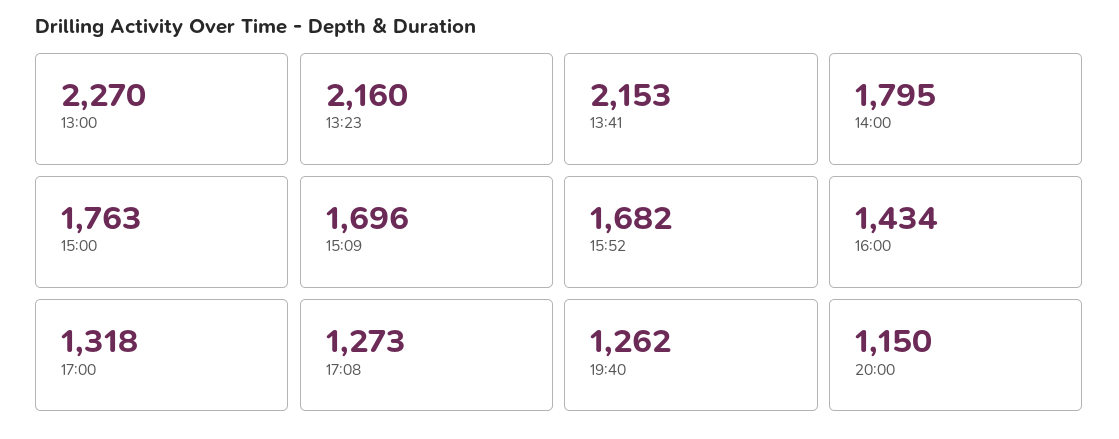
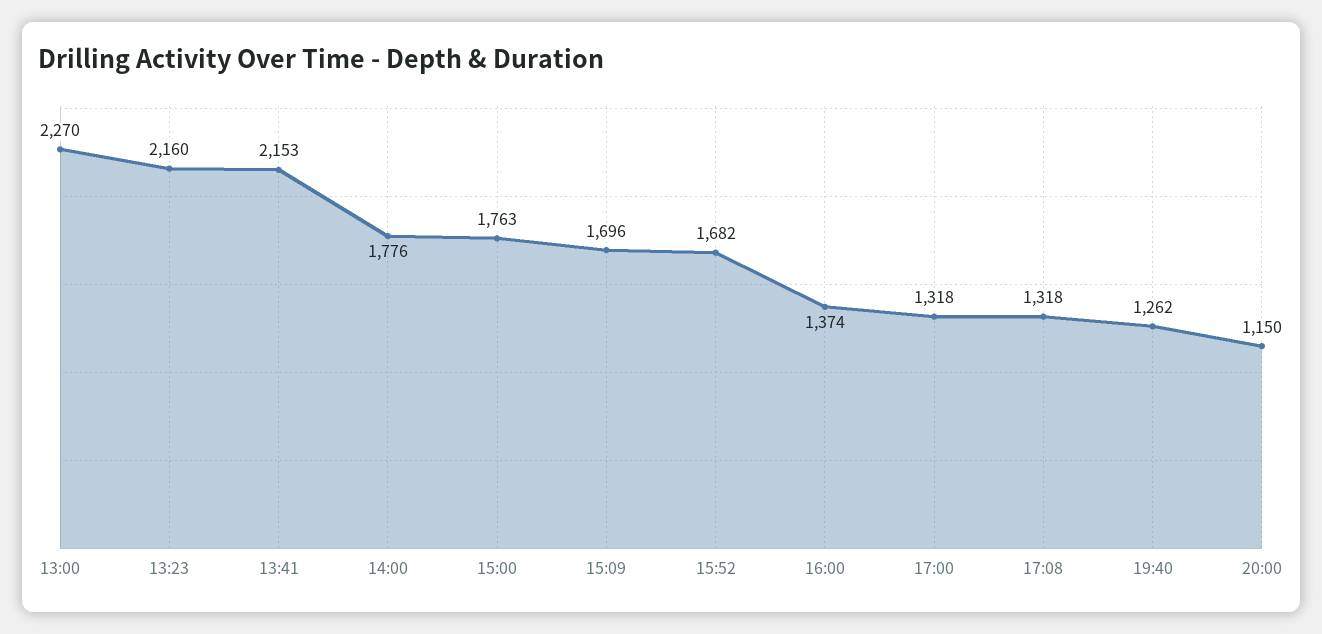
14:00: 1795 -> 1776
16:00: 1434 -> 1374
17:08: 1273 -> 1318

